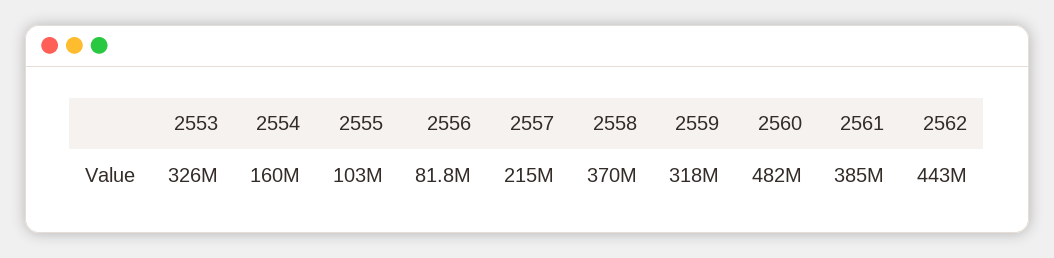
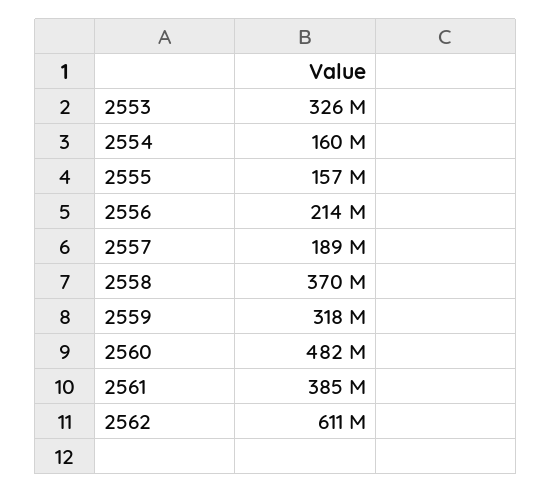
2555: 103000000 -> 157000000
2556: 81800000 -> 214000000
2557: 215000000 -> 189000000
2562: 443000000 -> 611000000

